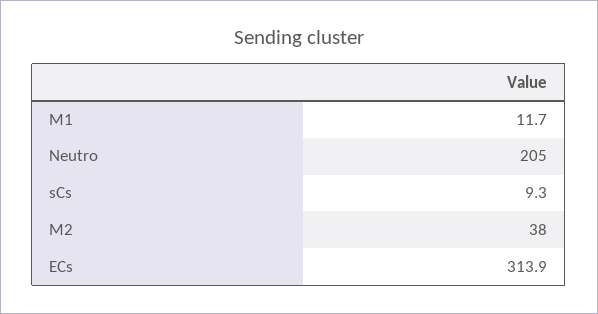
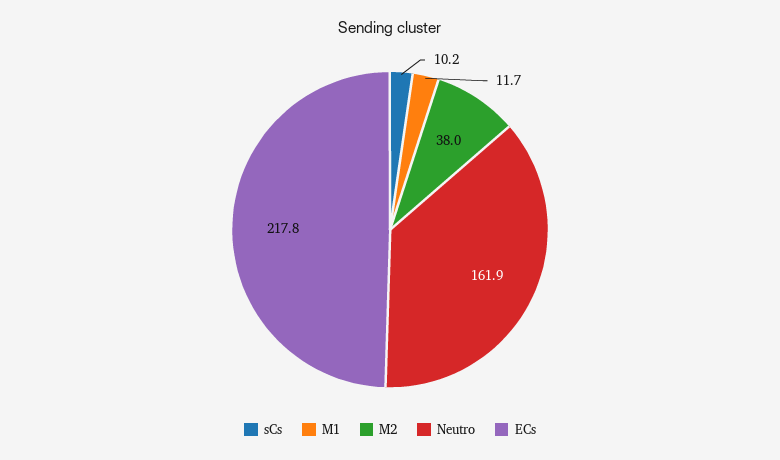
Neutro: 205 -> 161.9
sCs: 9.3 -> 10.2
ECs: 313.9 -> 217.8

